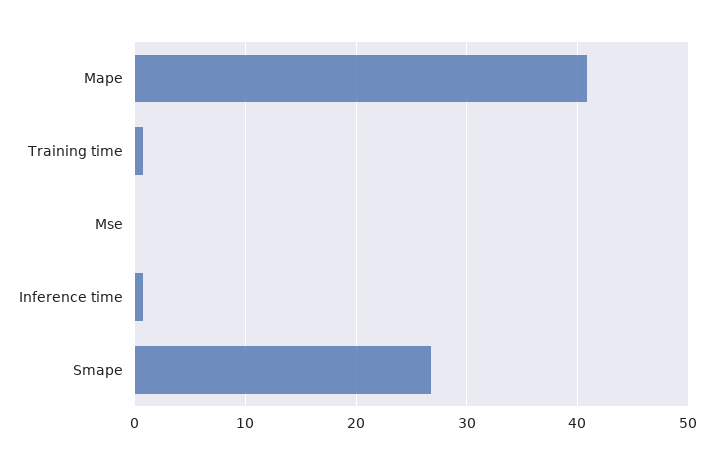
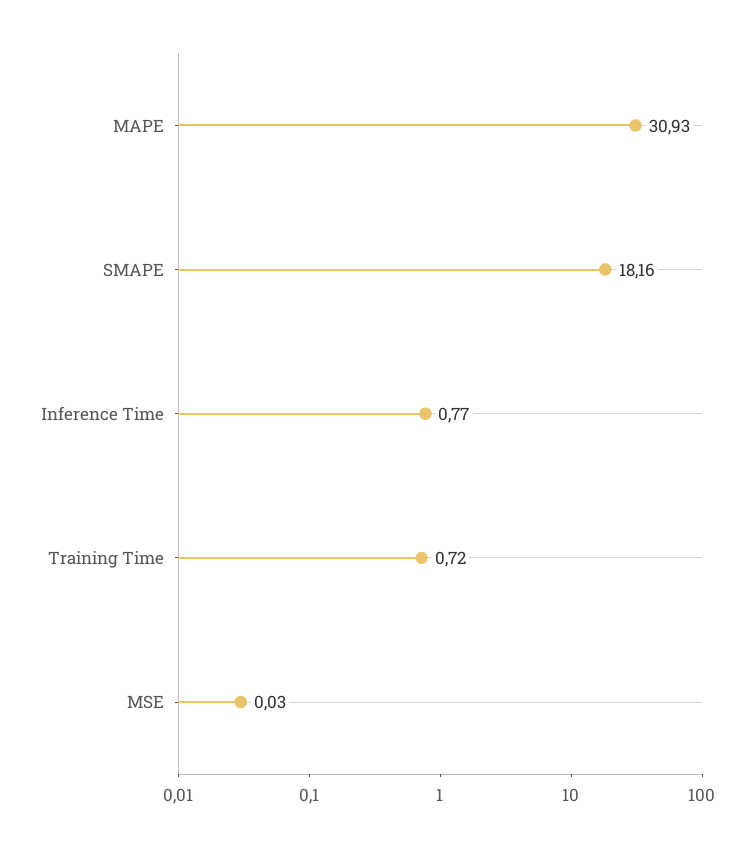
Mape: 41 -> 30.93
Smape: 27 -> 18.16

